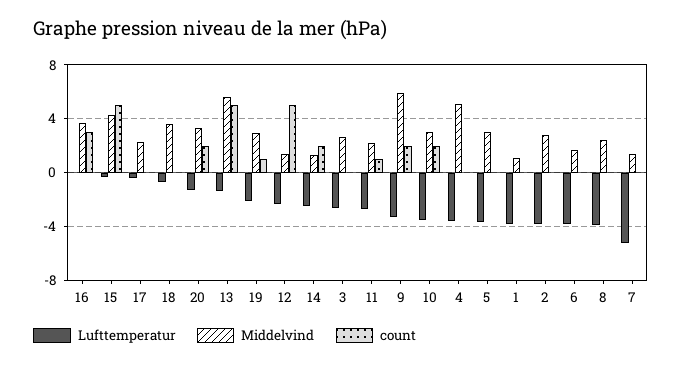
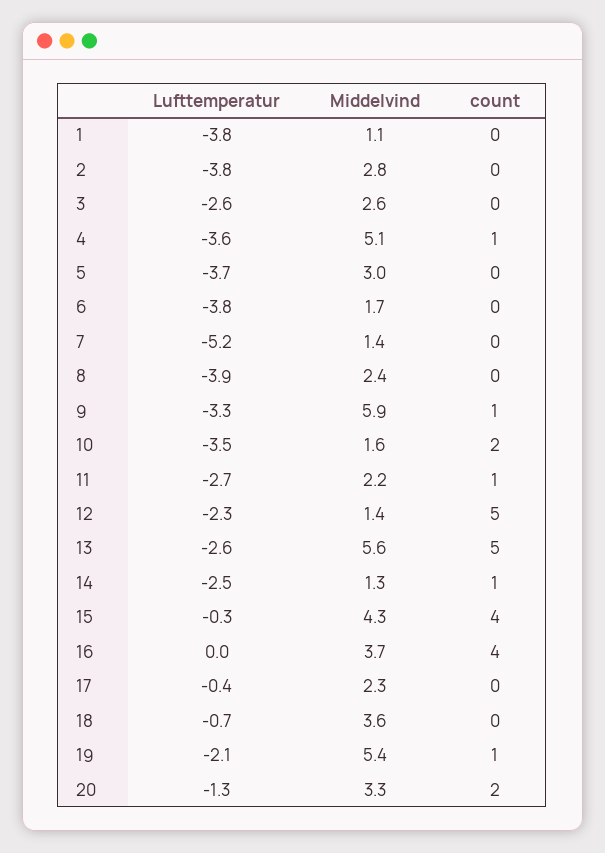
count, 16: 3 -> 4
count, 15: 5 -> 4
Lufttemperatur, 13: -1.5 -> -2.6
Middelvind, 19: 3 -> 5.4
count, 14: 2 -> 1
count, 9: 2 -> 1
Middelvind, 10: 3 -> 1.6
count, 4: 0 -> 1

